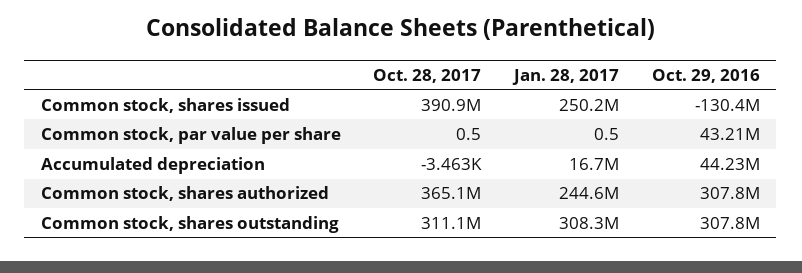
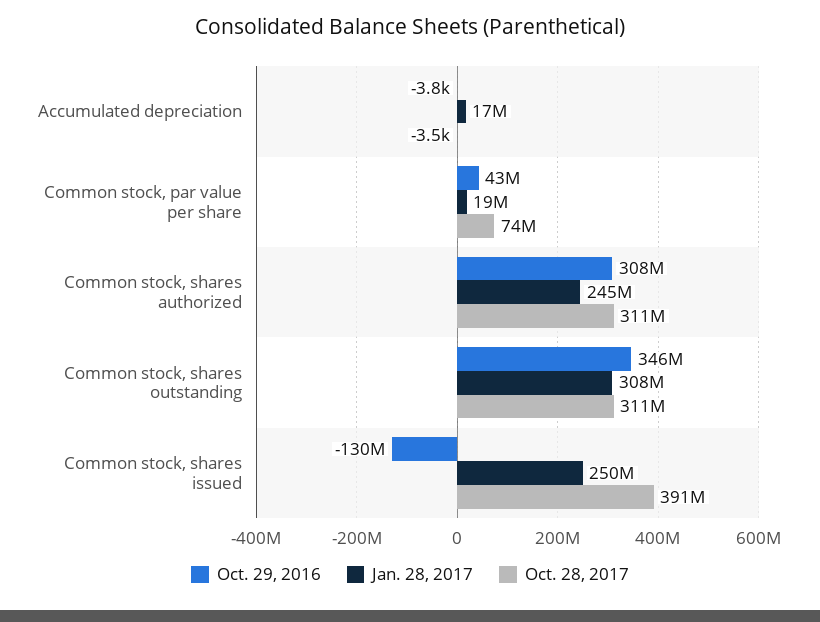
Oct. 28, 2017, Common stock, par value per share: 0.5 -> 74000000
Jan. 28, 2017, Common stock, par value per share: 0.5 -> 19000000
Oct. 29, 2016, Accumulated depreciation: 44230000 -> -3800
Oct. 28, 2017, Common stock, shares authorized: 365100000 -> 311000000
Oct. 29, 2016, Common stock, shares outstanding: 307800000 -> 346000000

